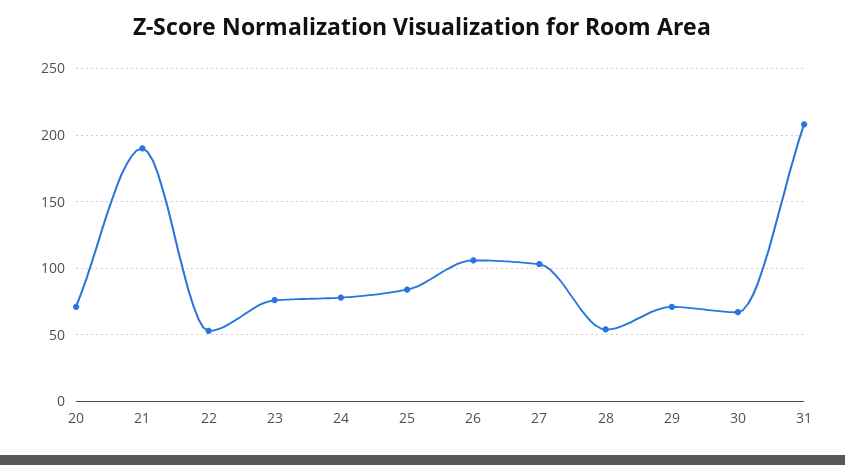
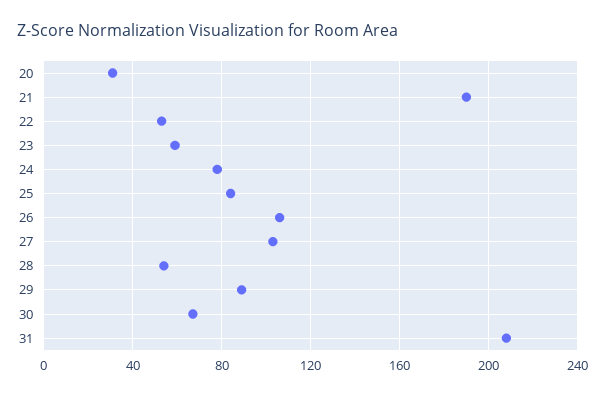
20: 70 -> 30
23: 75 -> 60
29: 70 -> 90

